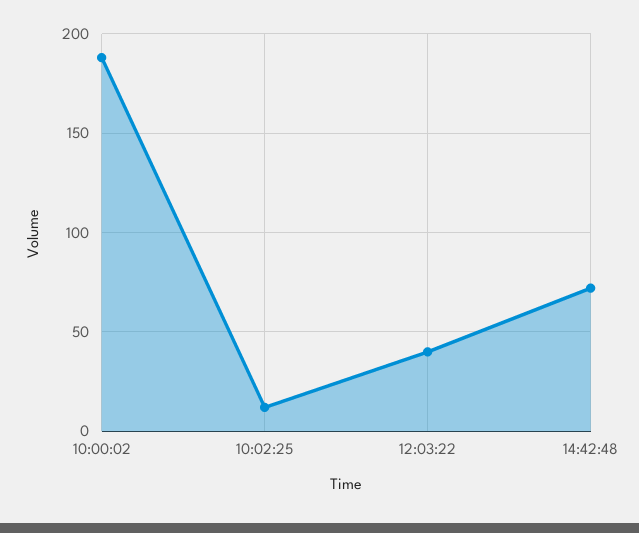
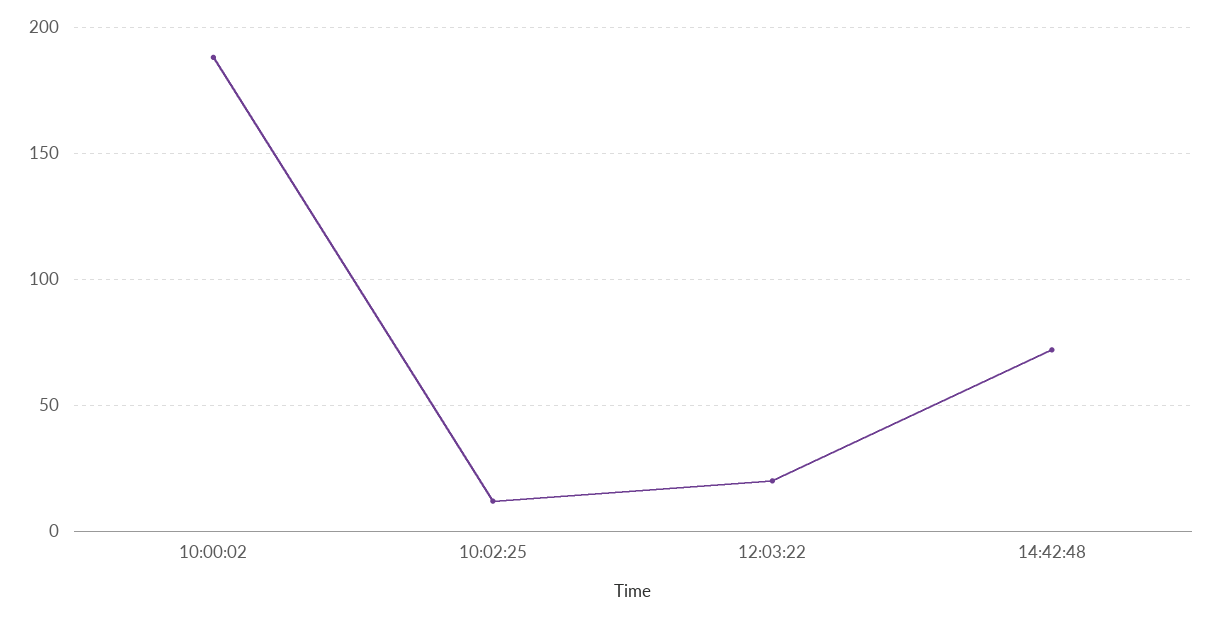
12:03:22: 40 -> 20

